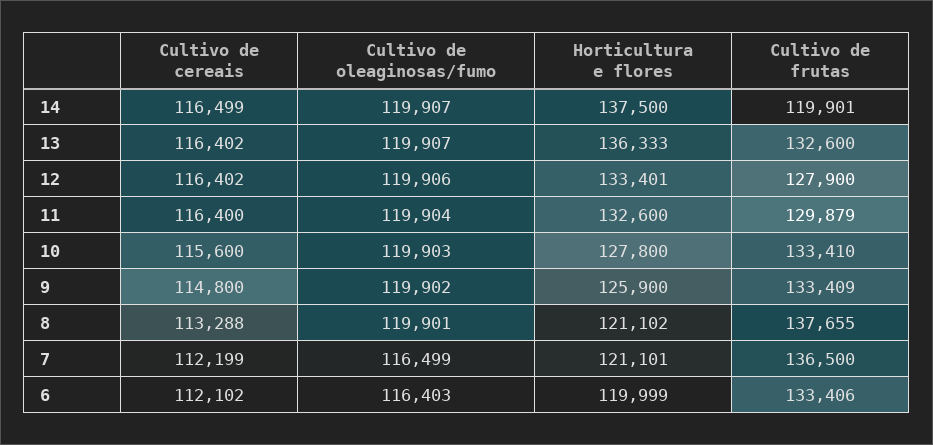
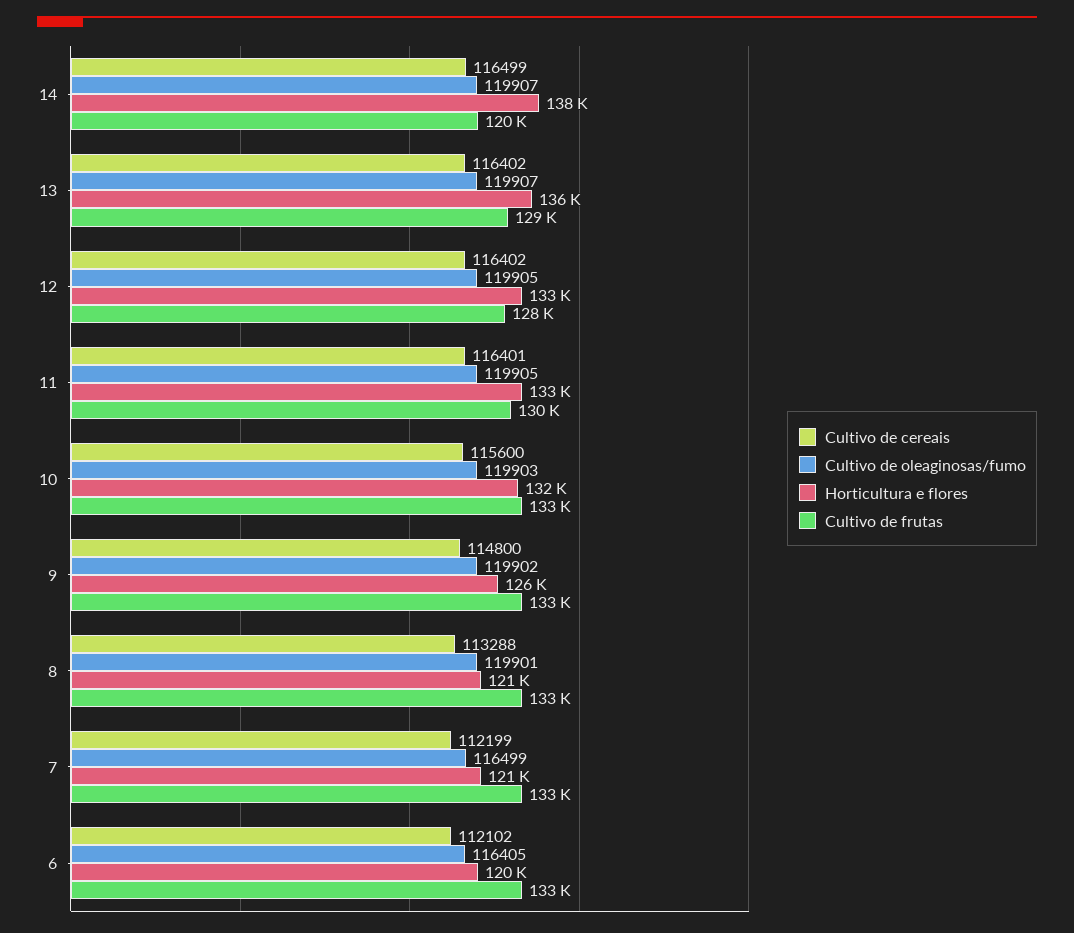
Cultivo de frutas, 13: 132600 -> 129000
Cultivo de oleaginosas/fumo, 12: 119906 -> 119905
Cultivo de cereais, 11: 116400 -> 116401
Cultivo de oleaginosas/fumo, 11: 119904 -> 119905
Horticultura e flores, 10: 127800 -> 132000
Cultivo de frutas, 8: 137655 -> 133000
Cultivo de frutas, 7: 136500 -> 133000
Cultivo de oleaginosas/fumo, 6: 116403 -> 116405

